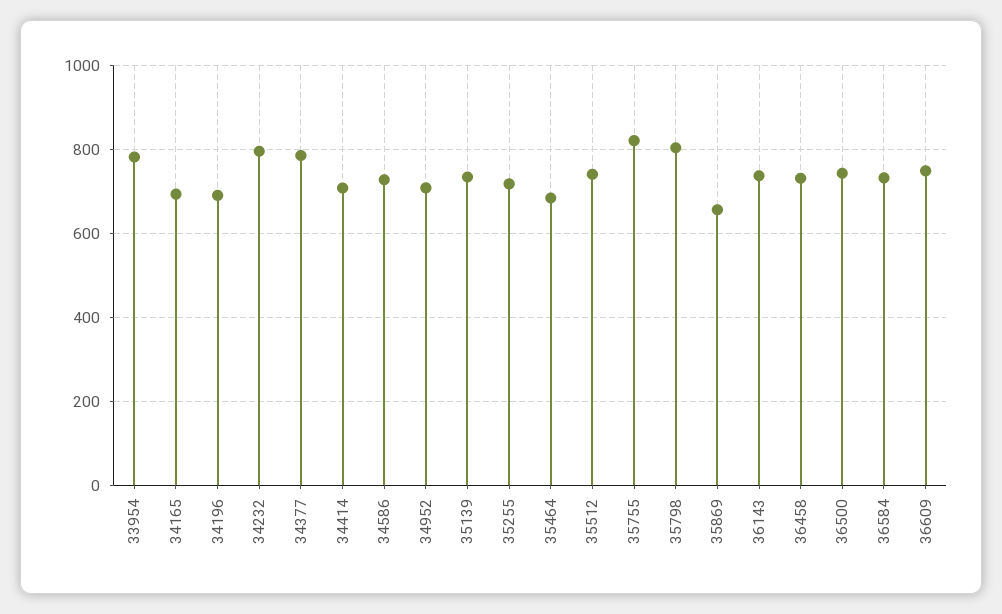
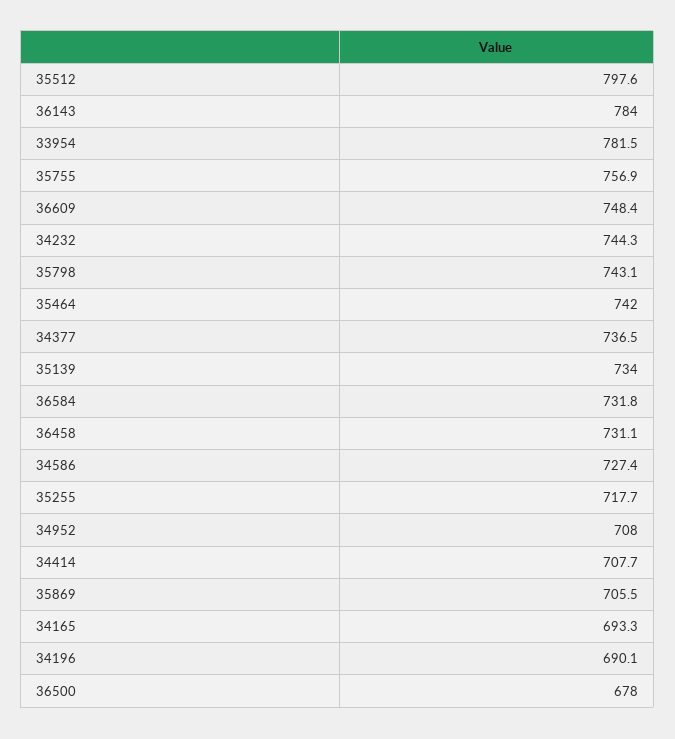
34232: 800 -> 744.3
34377: 780 -> 736.5
35464: 680 -> 742
35512: 740 -> 797.6
35755: 820 -> 756.9
35798: 800 -> 743.1
35869: 660 -> 705.5
36143: 740 -> 784
36500: 740 -> 678

